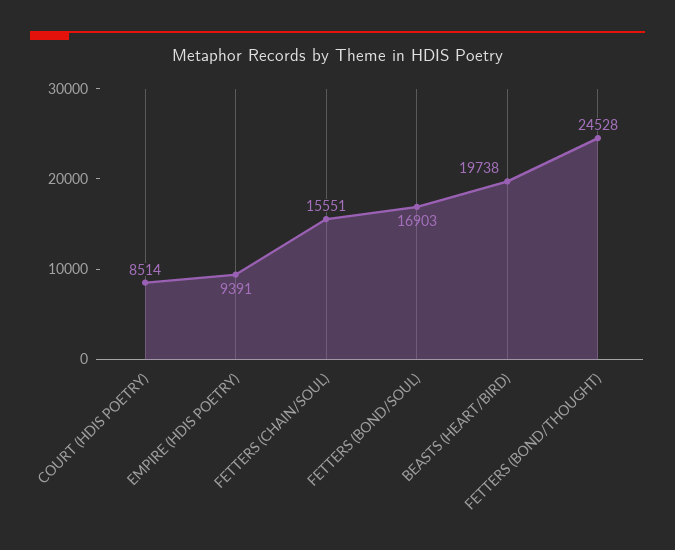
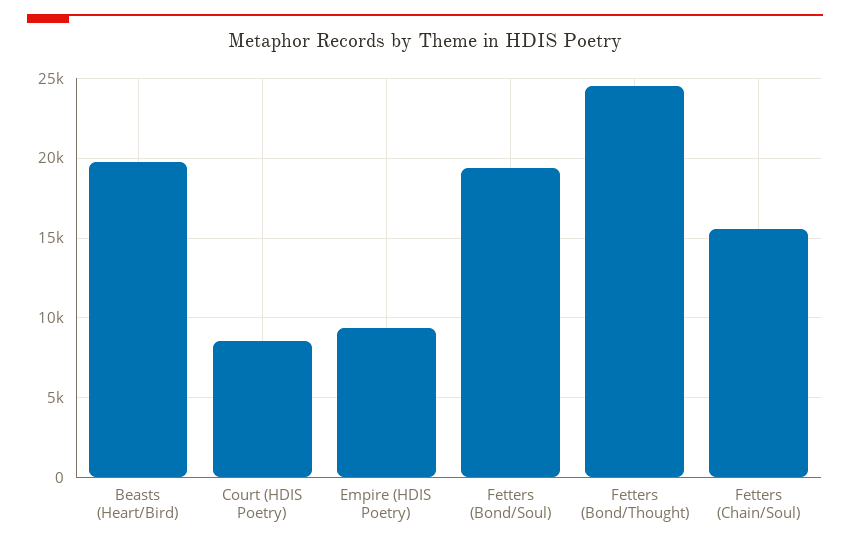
FETTERS (BOND/SOUL): 16903 -> 19500

